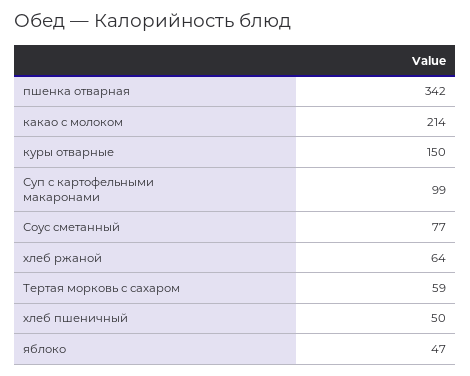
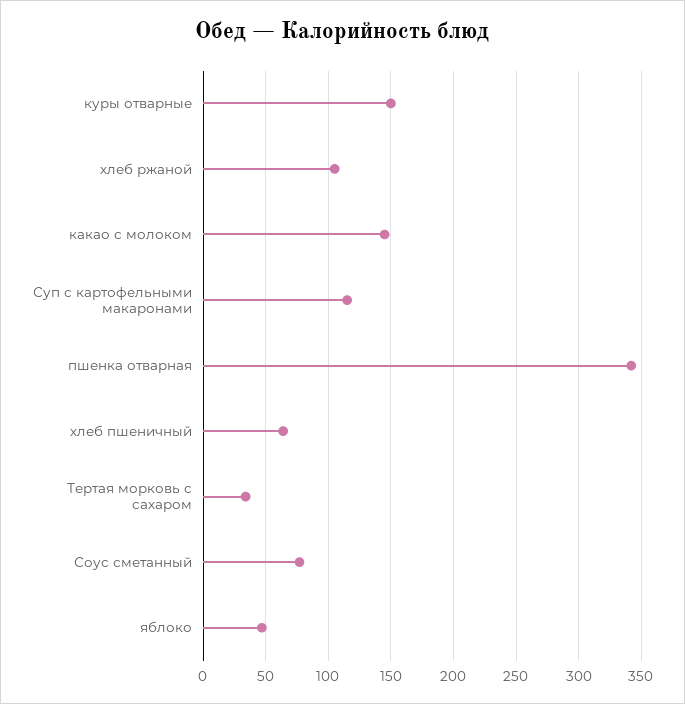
какао с молоком: 214 -> 145
Суп с картофельными макаронами: 99 -> 115
хлеб ржаной: 64 -> 105
Тертая морковь с сахаром: 59 -> 35
хлеб пшеничный: 50 -> 65

